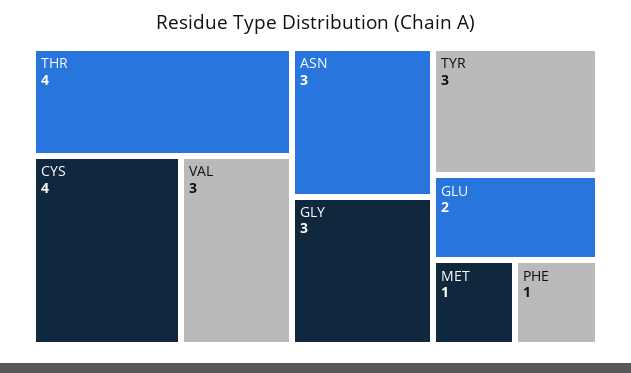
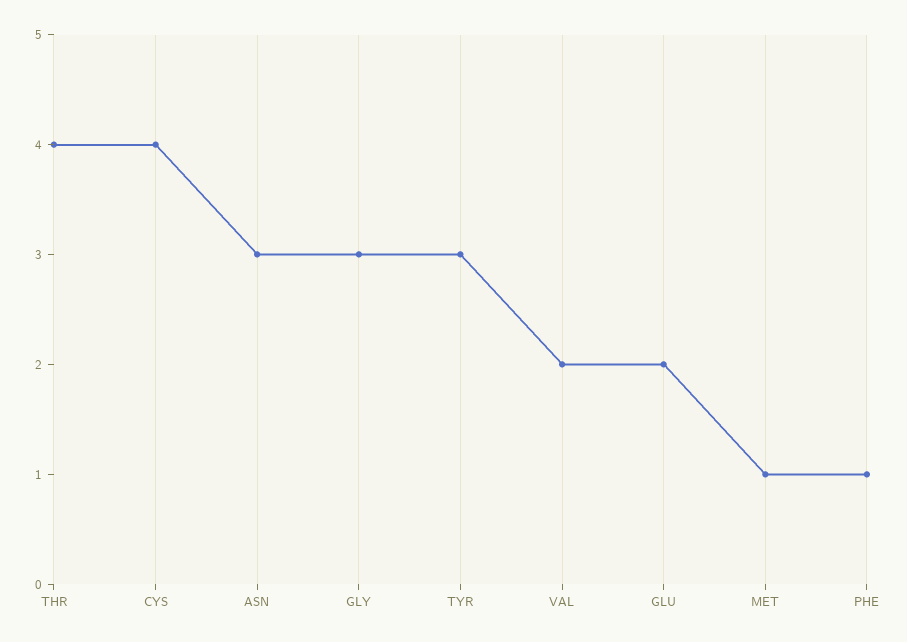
VAL: 3 -> 2

